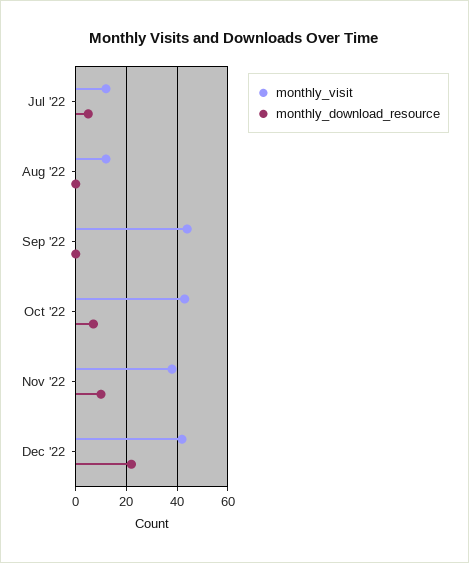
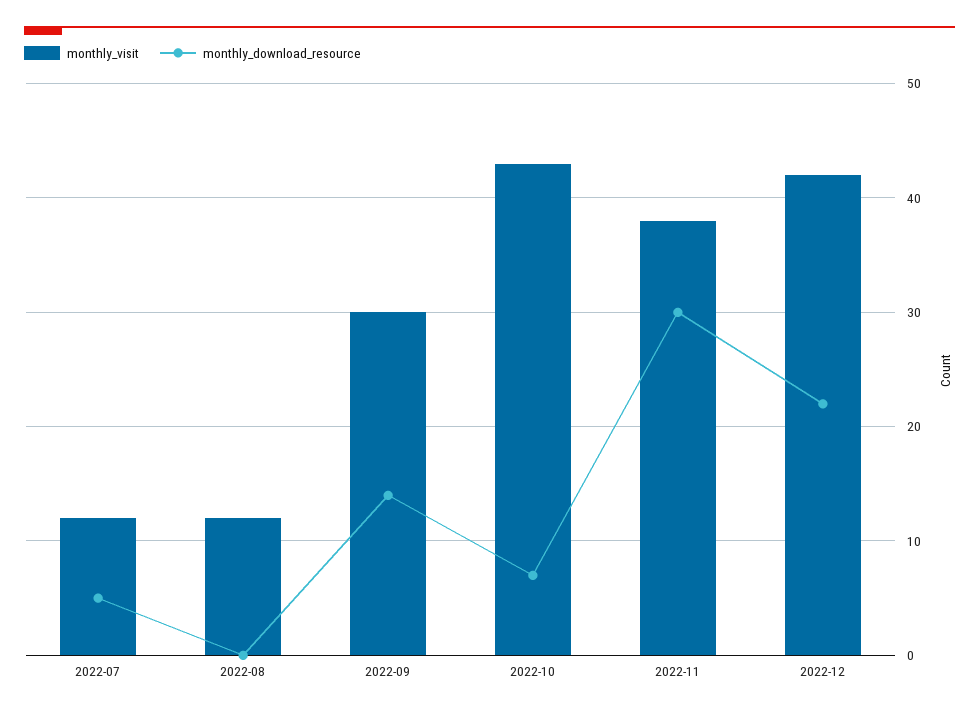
monthly_visit, Sep '22: 45 -> 30
monthly_download_resource, Sep '22: 0 -> 14
monthly_download_resource, Nov '22: 10 -> 30

